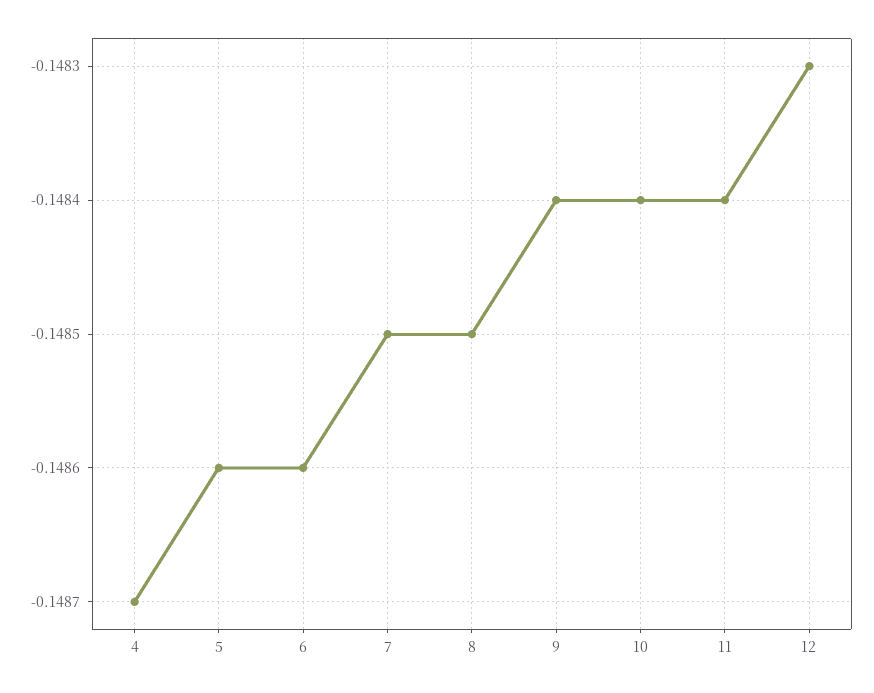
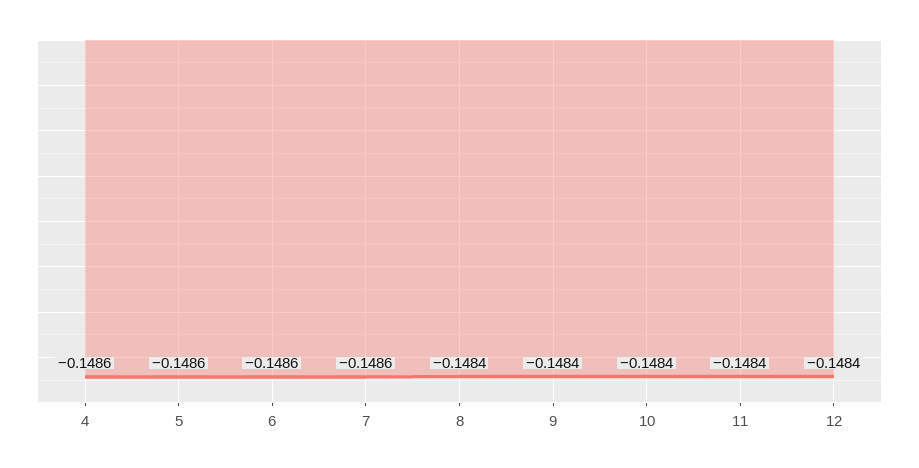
4: -0.1487 -> -0.1486
7: -0.1485 -> -0.1486
8: -0.1485 -> -0.1484
12: -0.1483 -> -0.1484

